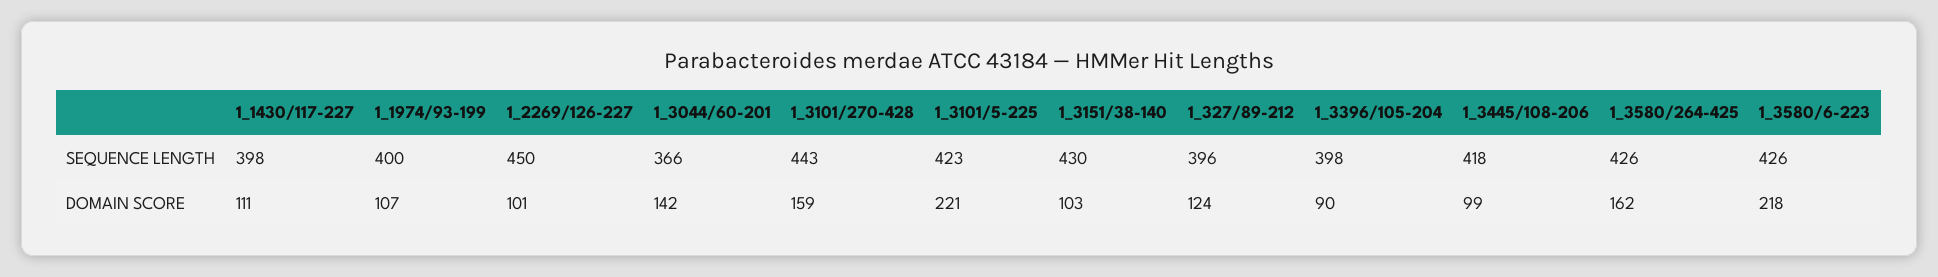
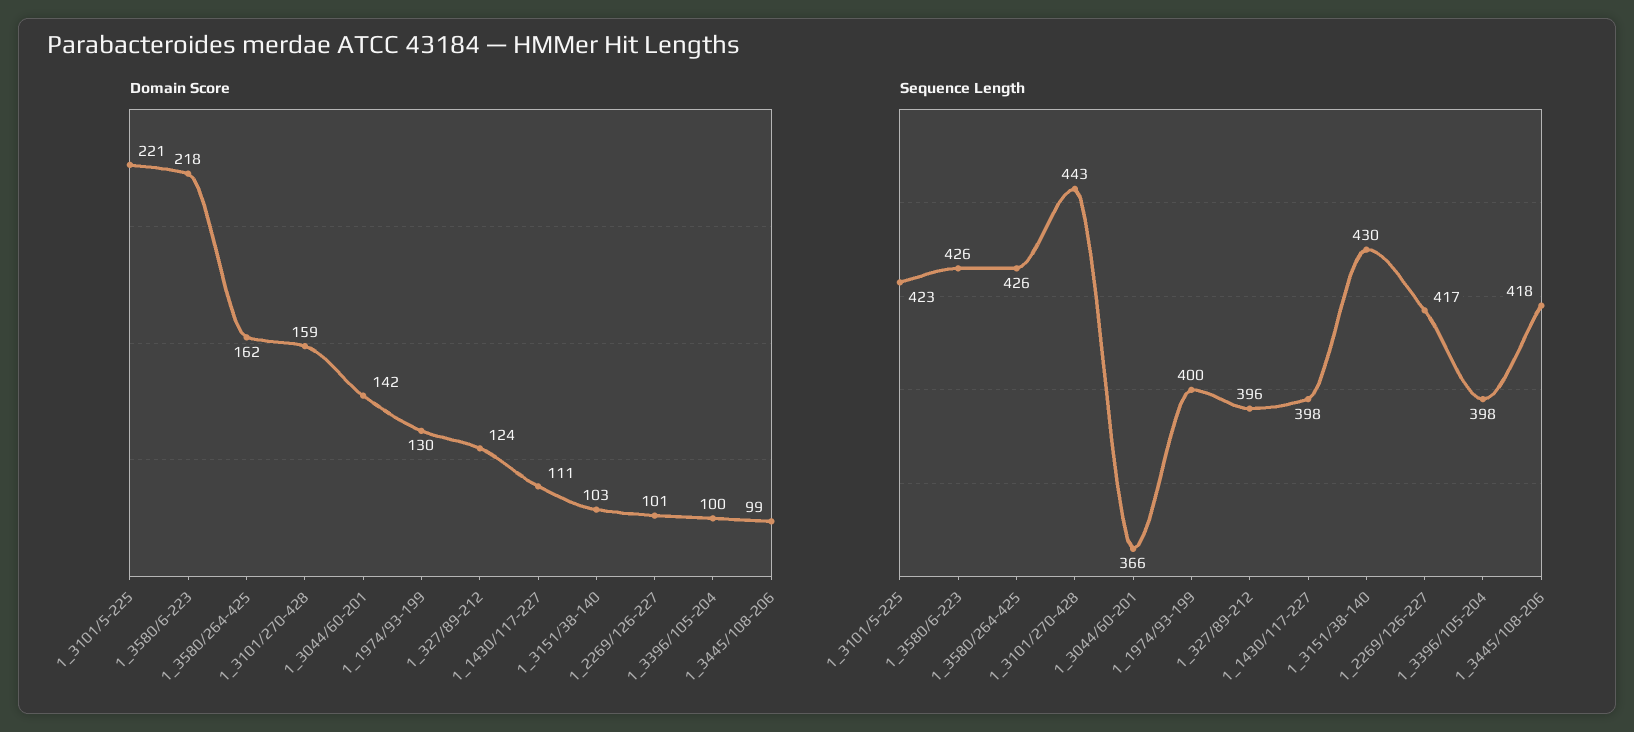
SEQUENCE LENGTH, 1_2269/126-227: 450 -> 417
DOMAIN SCORE, 1_1974/93-199: 107 -> 130
DOMAIN SCORE, 1_3396/105-204: 90 -> 100

